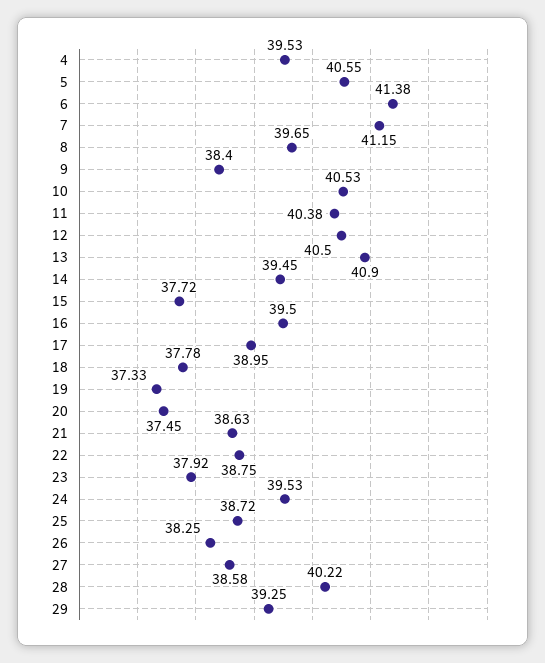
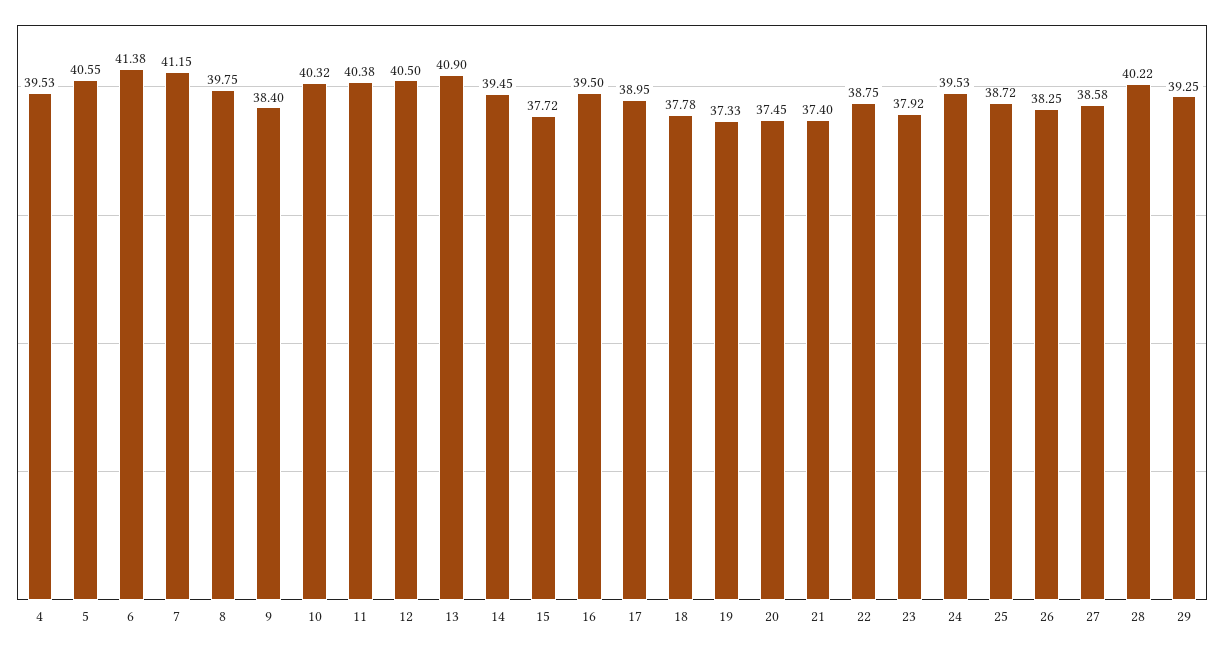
8: 39.65 -> 39.75
10: 40.53 -> 40.32
21: 38.63 -> 37.4

